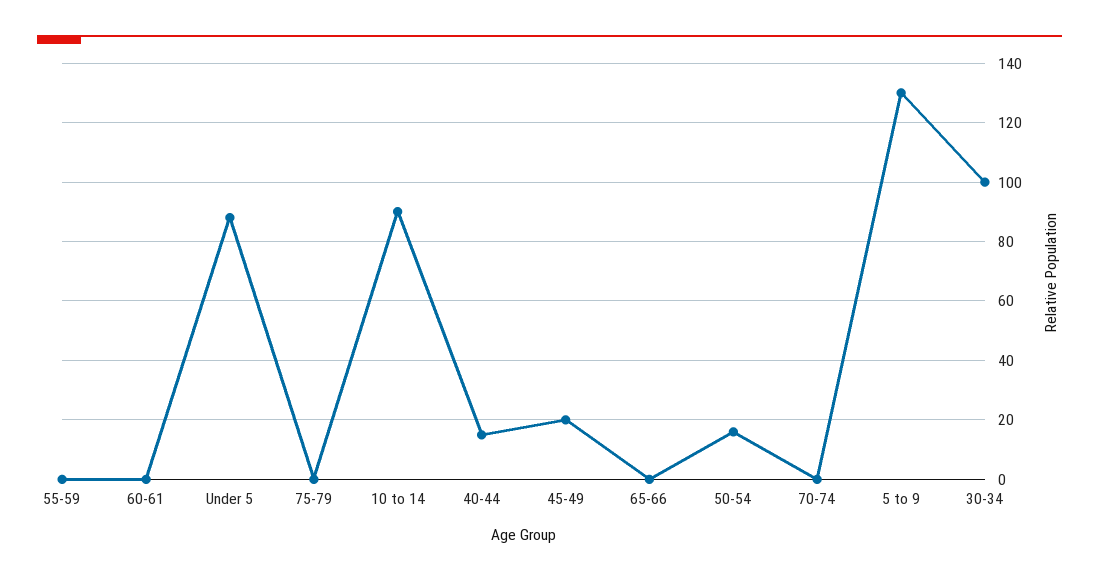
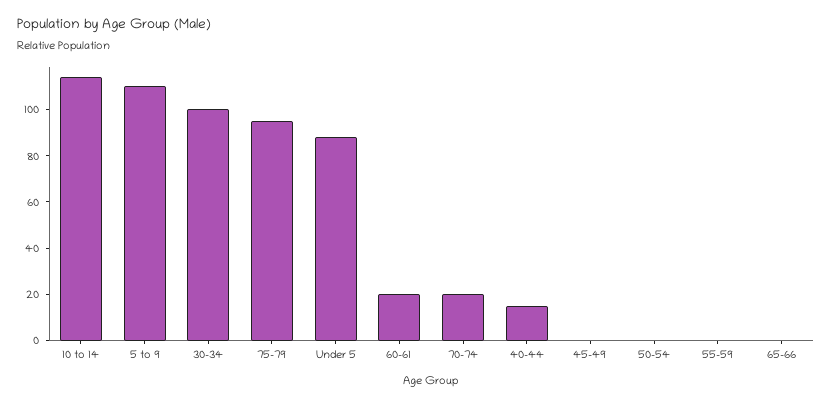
60-61: 0 -> 20
75-79: 0 -> 95
10 to 14: 90 -> 115
45-49: 20 -> 0
50-54: 15 -> 0
70-74: 0 -> 20
5 to 9: 130 -> 110

